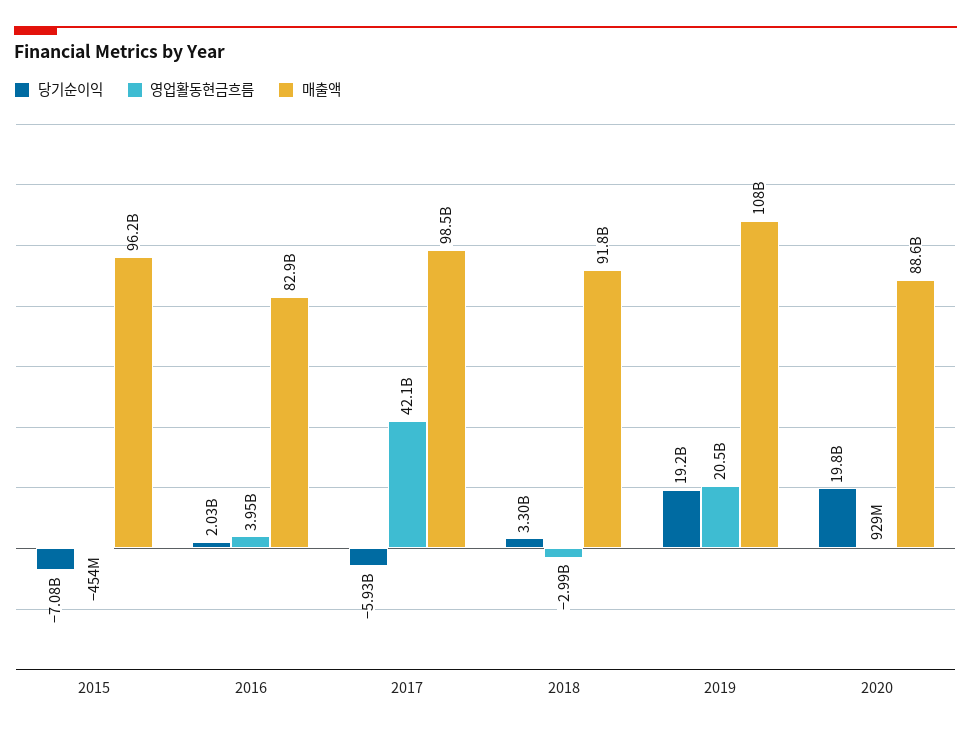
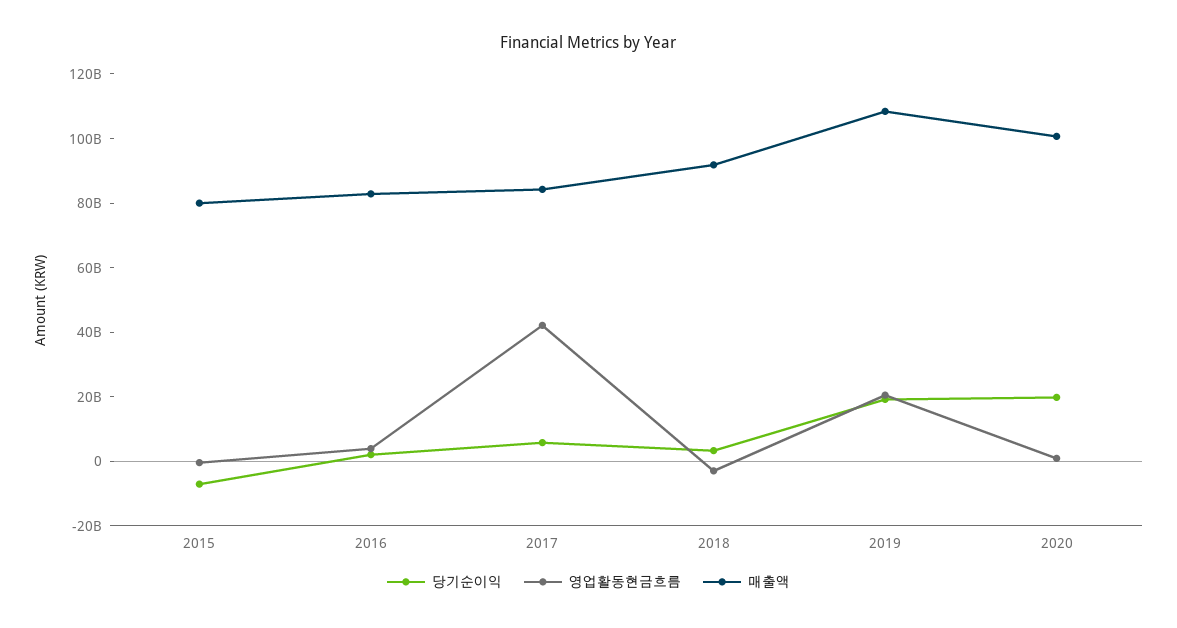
매출액, 2015: 96200000000 -> 80000000000
당기순이익, 2017: -5930000000 -> 5000000000
매출액, 2017: 98500000000 -> 85000000000
매출액, 2020: 88600000000 -> 100000000000

